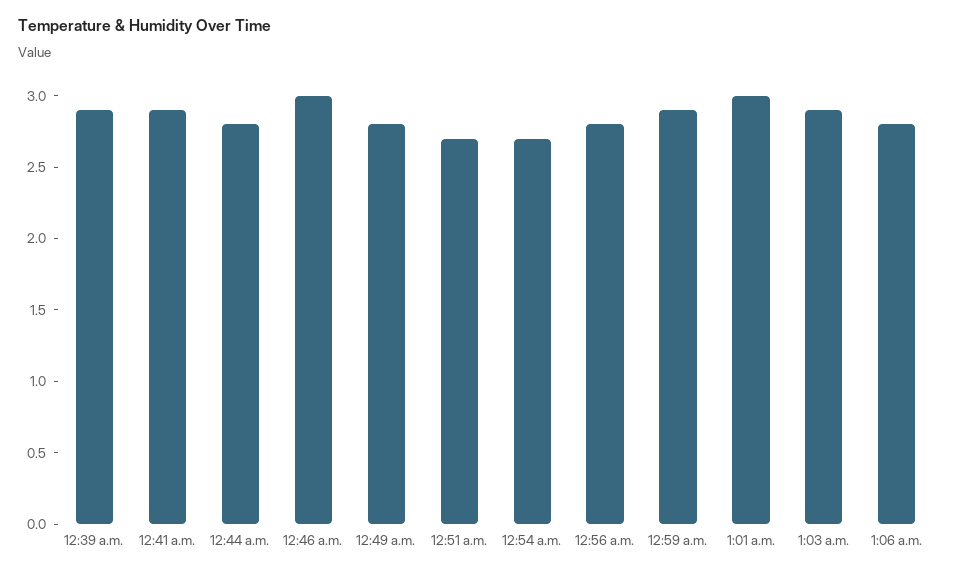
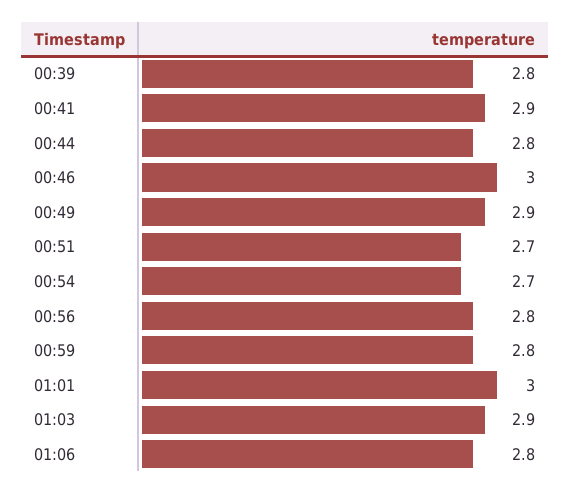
12:39 a.m.: 2.9 -> 2.8
12:49 a.m.: 2.8 -> 2.9
12:59 a.m.: 2.9 -> 2.8

